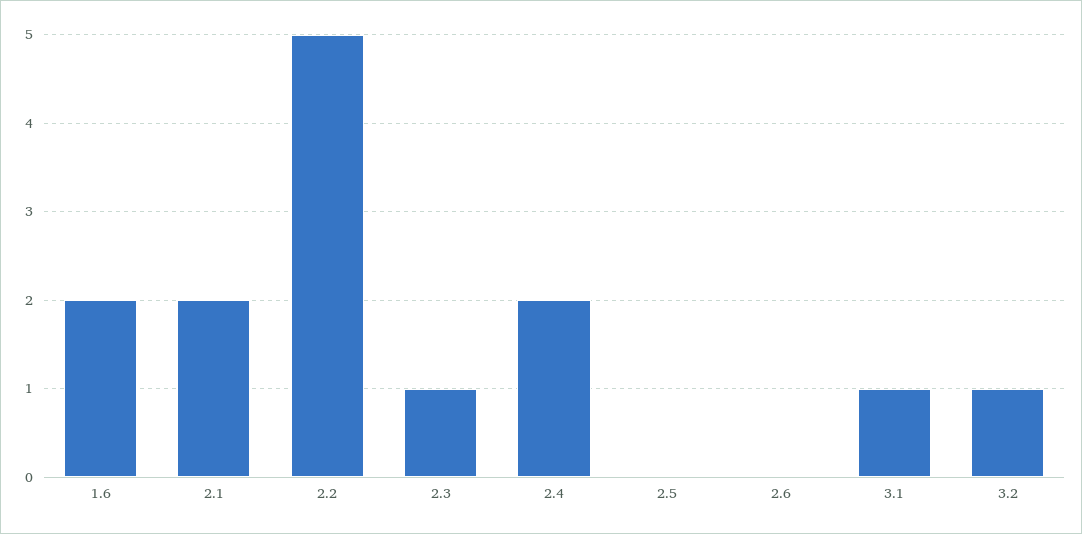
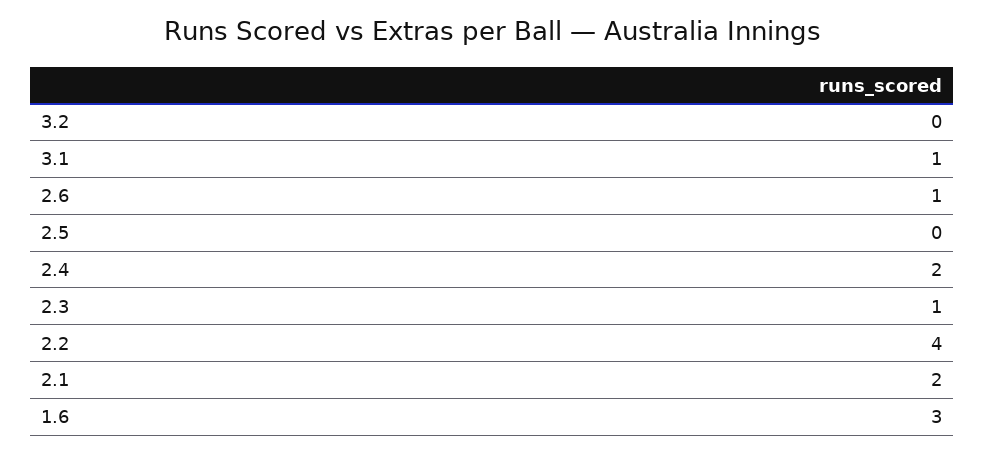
1.6: 2 -> 3
2.2: 5 -> 4
2.6: 0 -> 1
3.2: 1 -> 0

